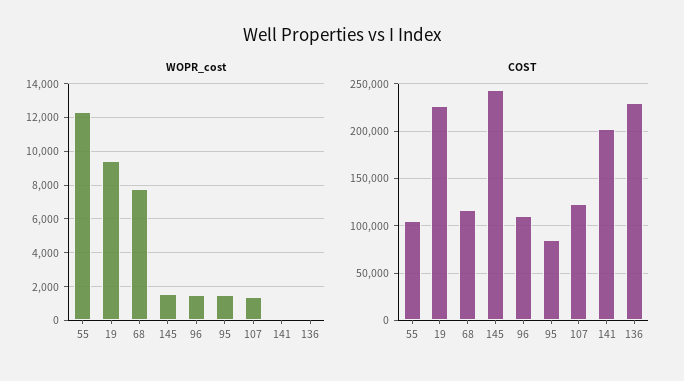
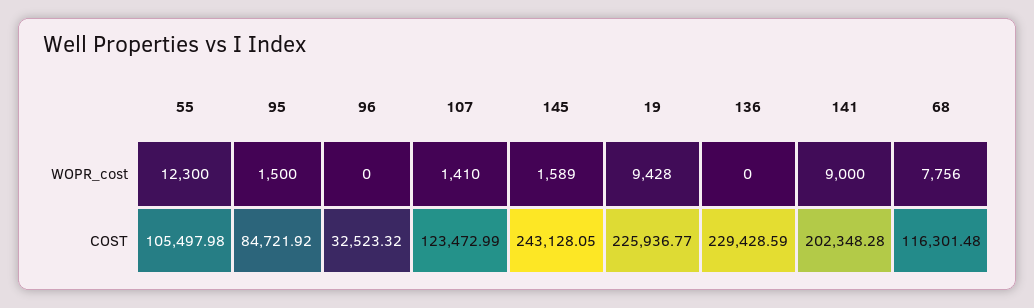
WOPR_cost, 96: 1500 -> 0
WOPR_cost, 141: 0 -> 9000
COST, 96: 110000 -> 32523.32

